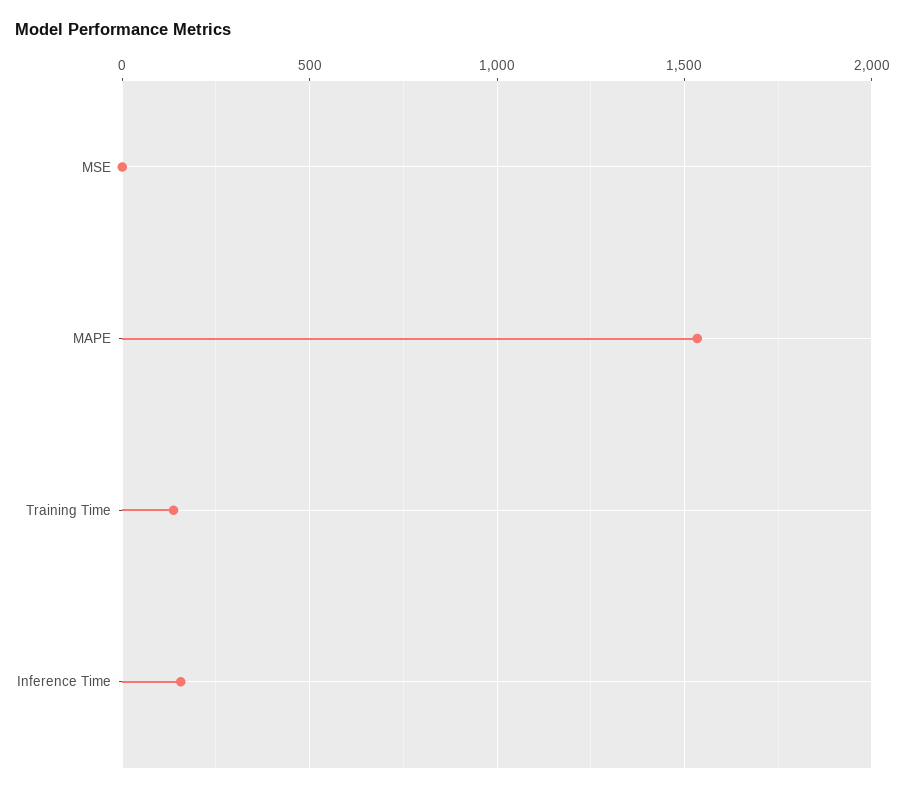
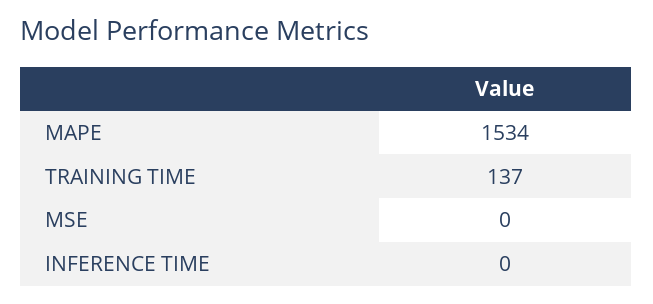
Inference Time: 150 -> 0

